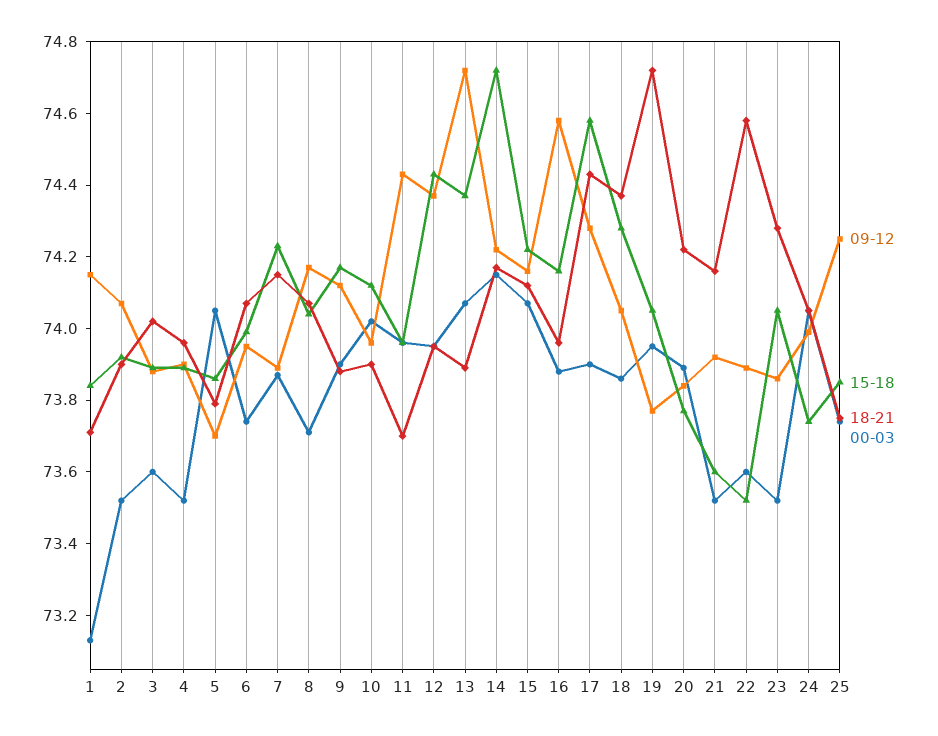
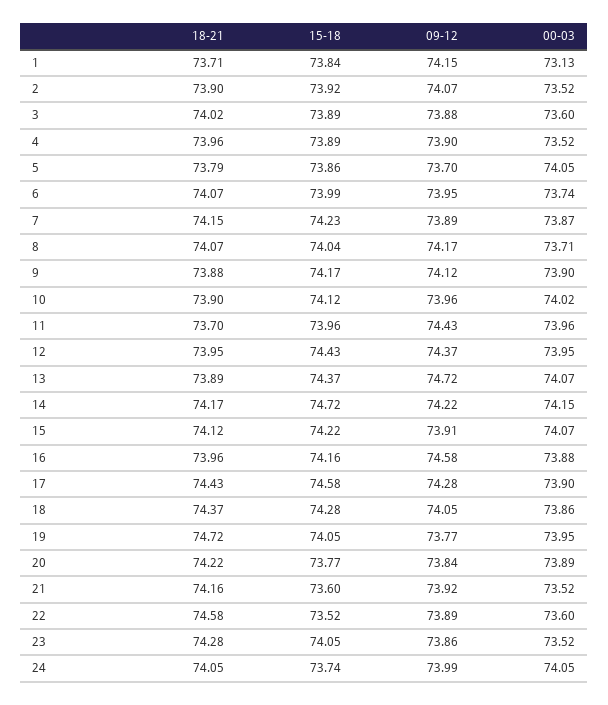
09-12, 15: 74.15 -> 73.91
09-12, 25: 74.25 -> none
15-18, 25: 73.85 -> none
18-21, 25: 73.75 -> none
00-03, 25: 73.75 -> none

